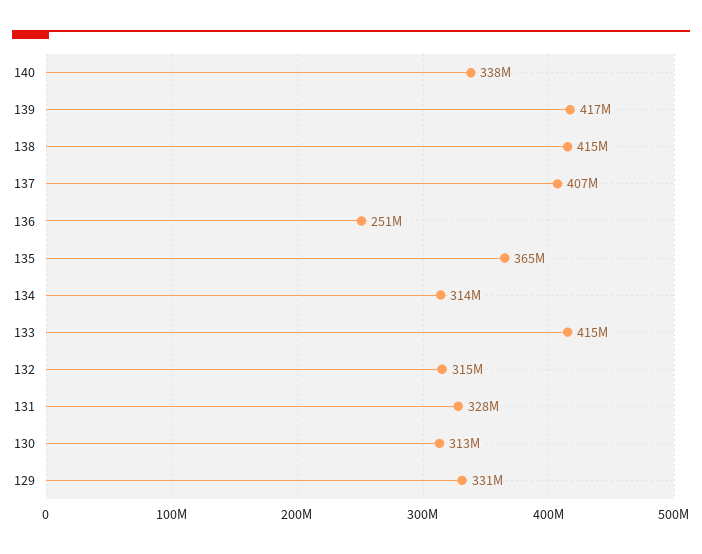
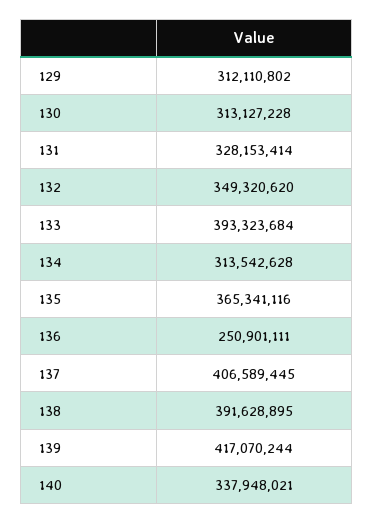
138: 415000000 -> 391628895
133: 415000000 -> 393323684
132: 315000000 -> 349320620
129: 331000000 -> 312110802

